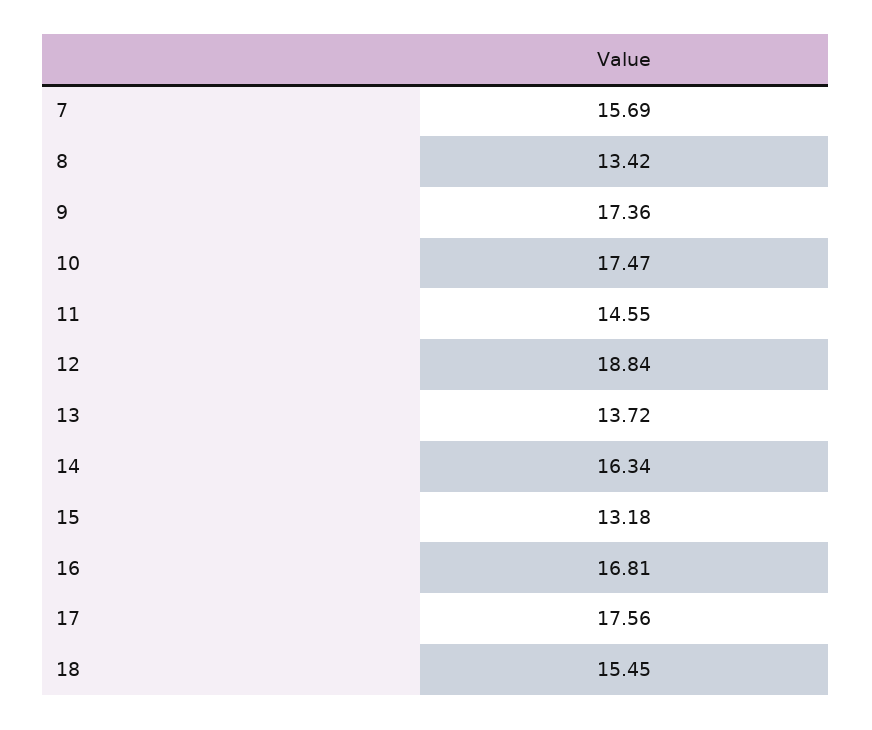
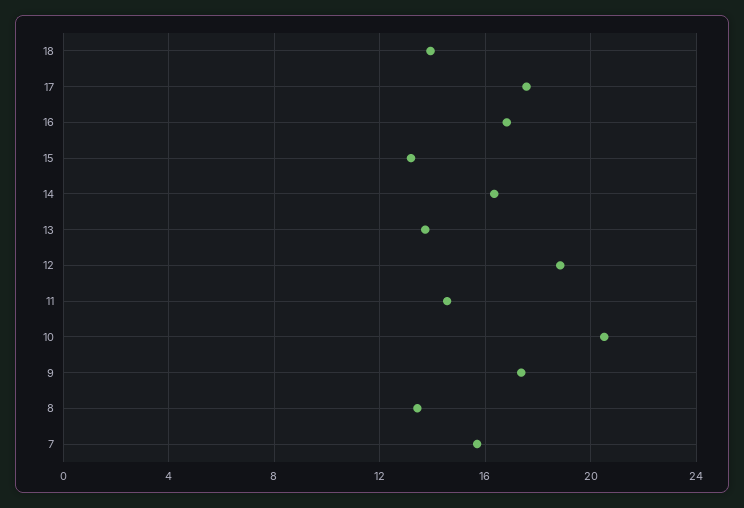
10: 17.47 -> 20.5
18: 15.45 -> 14

